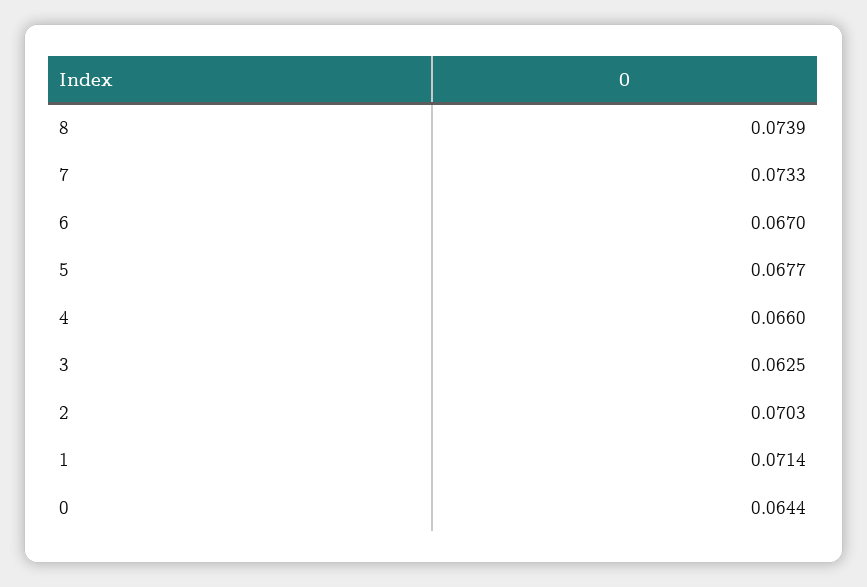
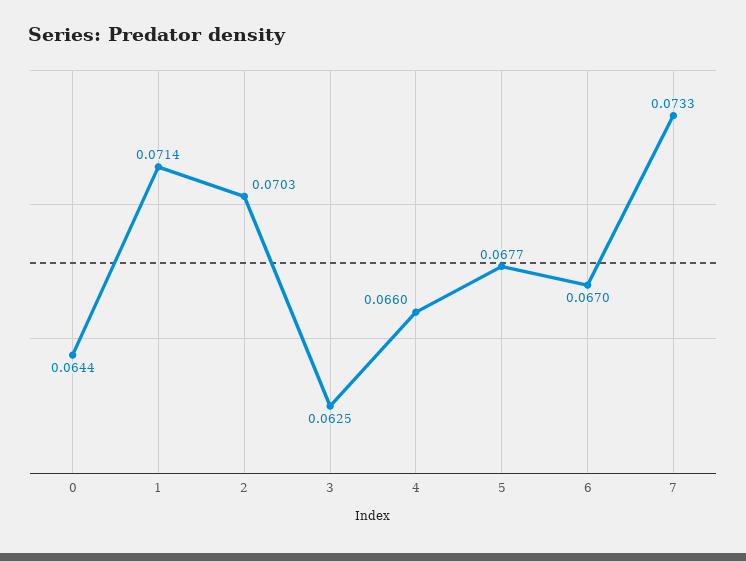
8: 0.0739 -> none

